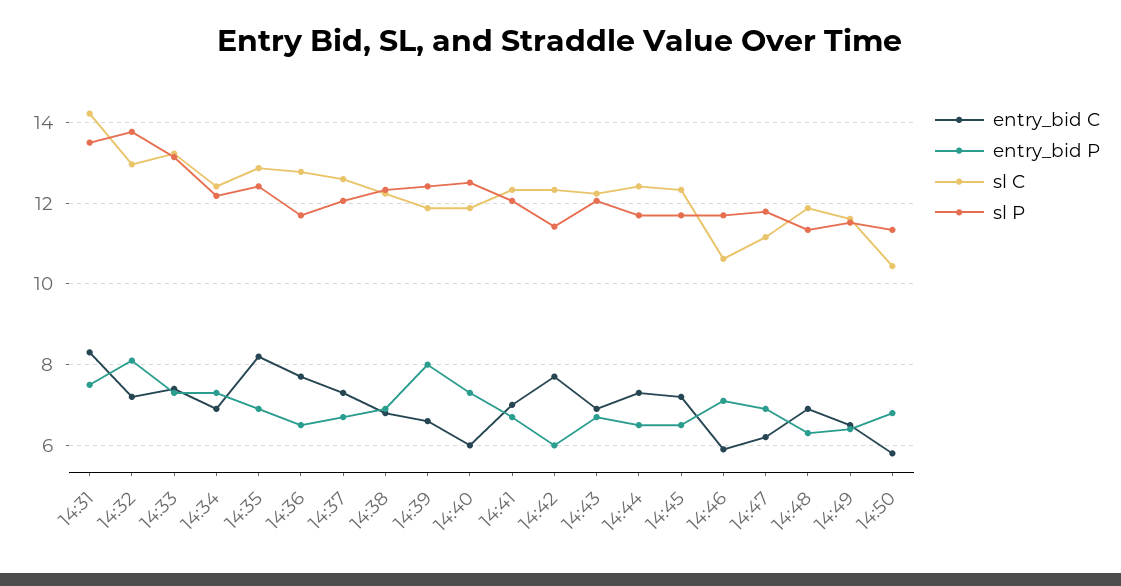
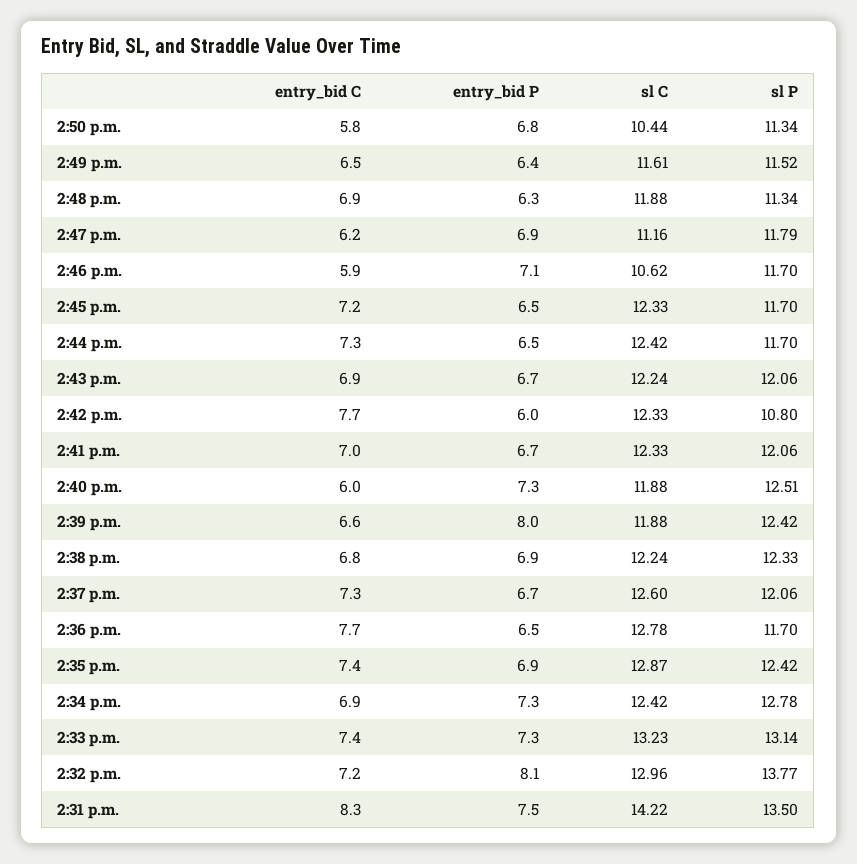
sl P, 14:34: 12.2 -> 12.78
entry_bid C, 14:35: 8.2 -> 7.4
sl P, 14:42: 11.4 -> 10.8

